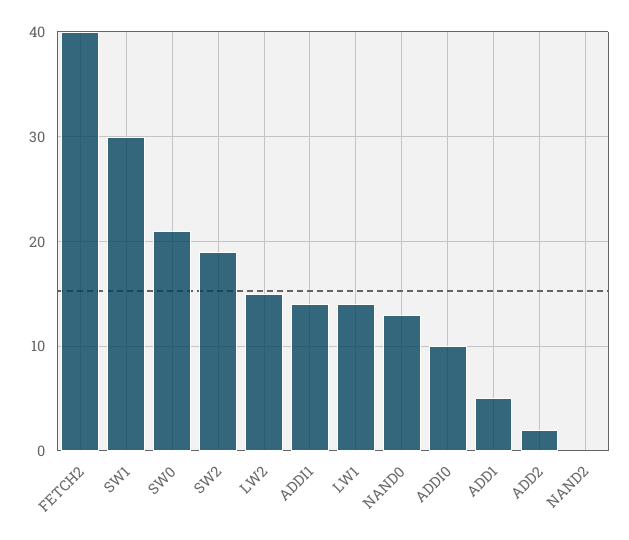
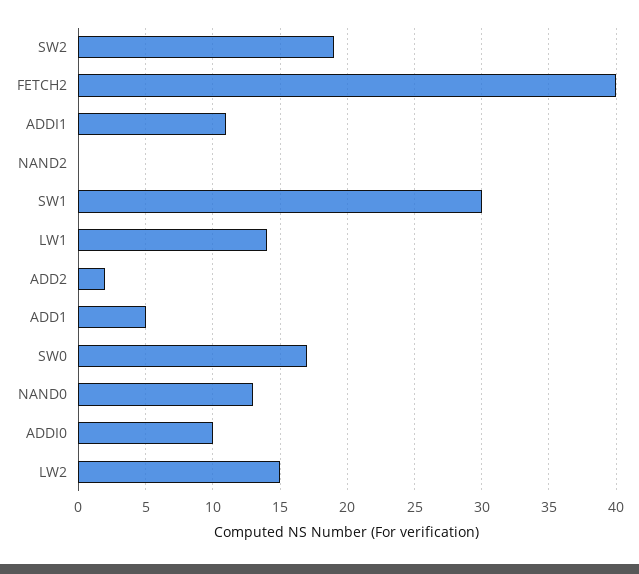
SW0: 21 -> 17
ADDI1: 14 -> 11

